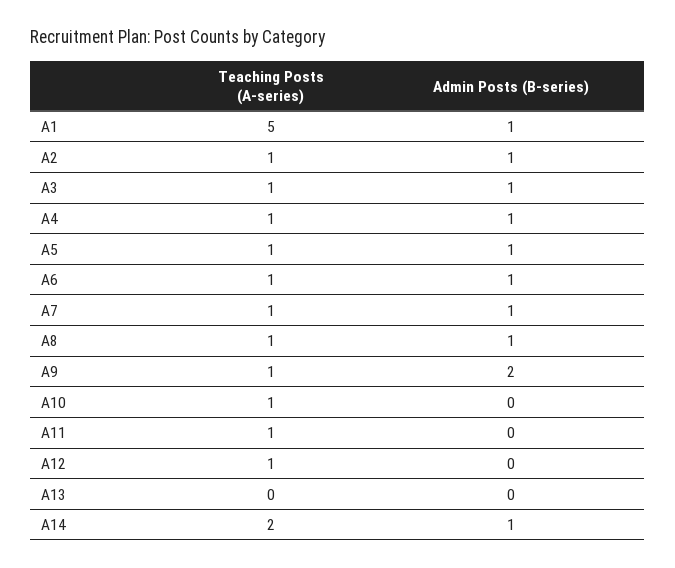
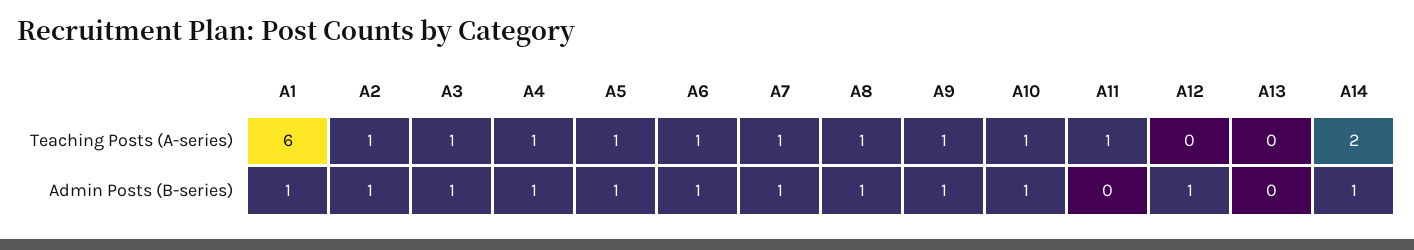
Teaching Posts (A-series), A1: 5 -> 6
Admin Posts (B-series), A9: 2 -> 1
Admin Posts (B-series), A10: 0 -> 1
Teaching Posts (A-series), A12: 1 -> 0
Admin Posts (B-series), A12: 0 -> 1

